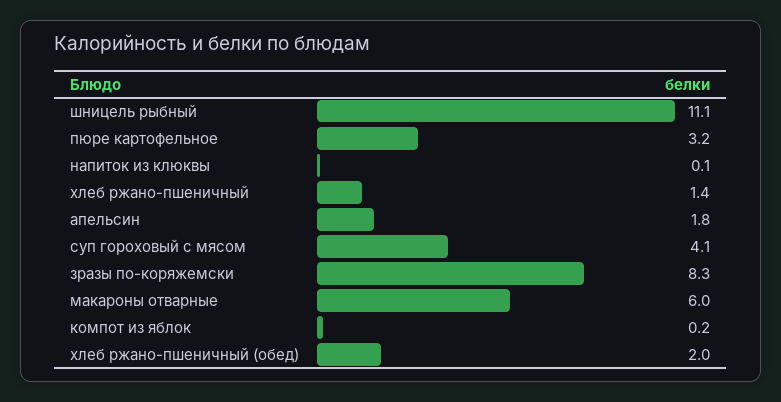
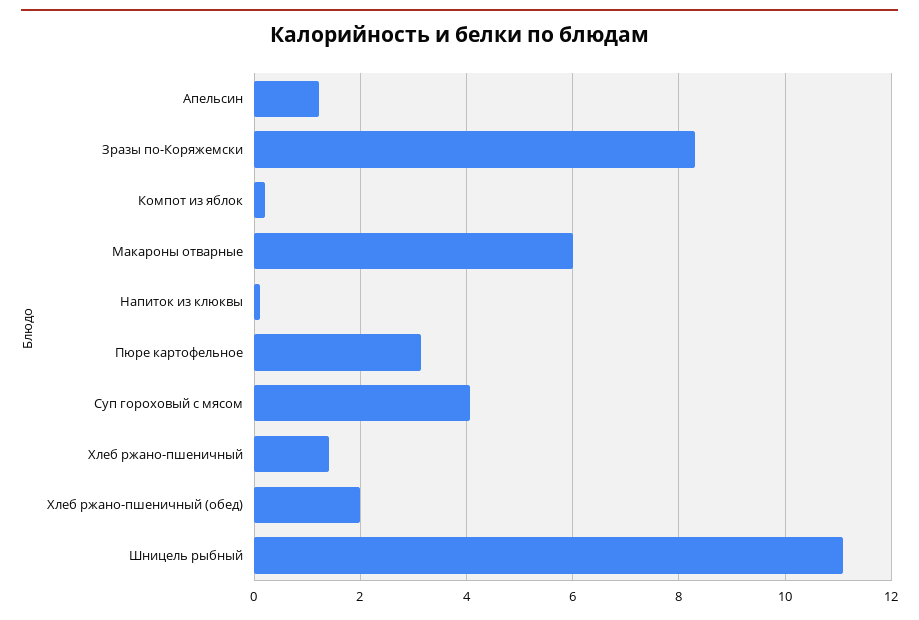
апельсин: 1.8 -> 1.2

